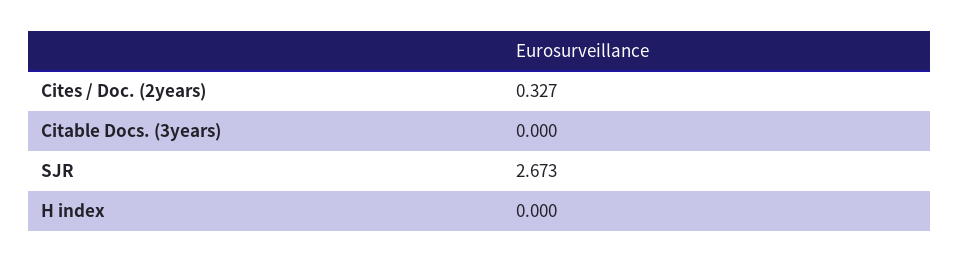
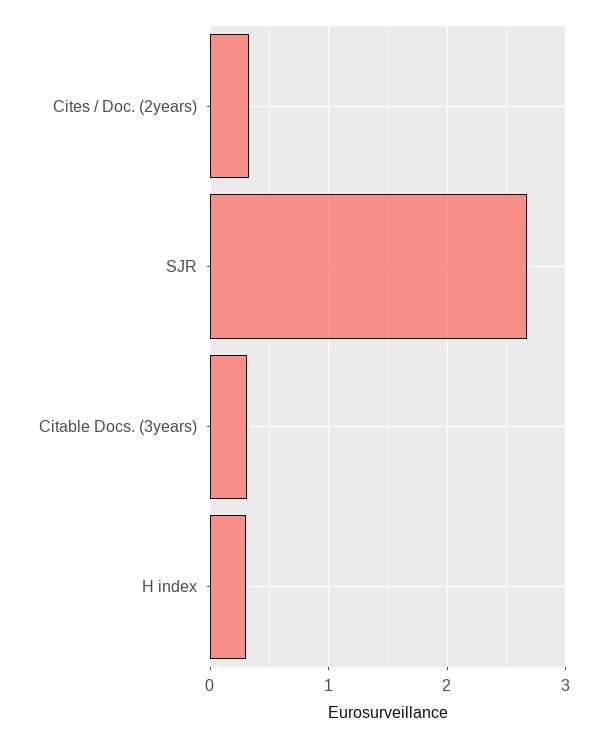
Citable Docs. (3years): 0 -> 0.3
H index: 0 -> 0.3

